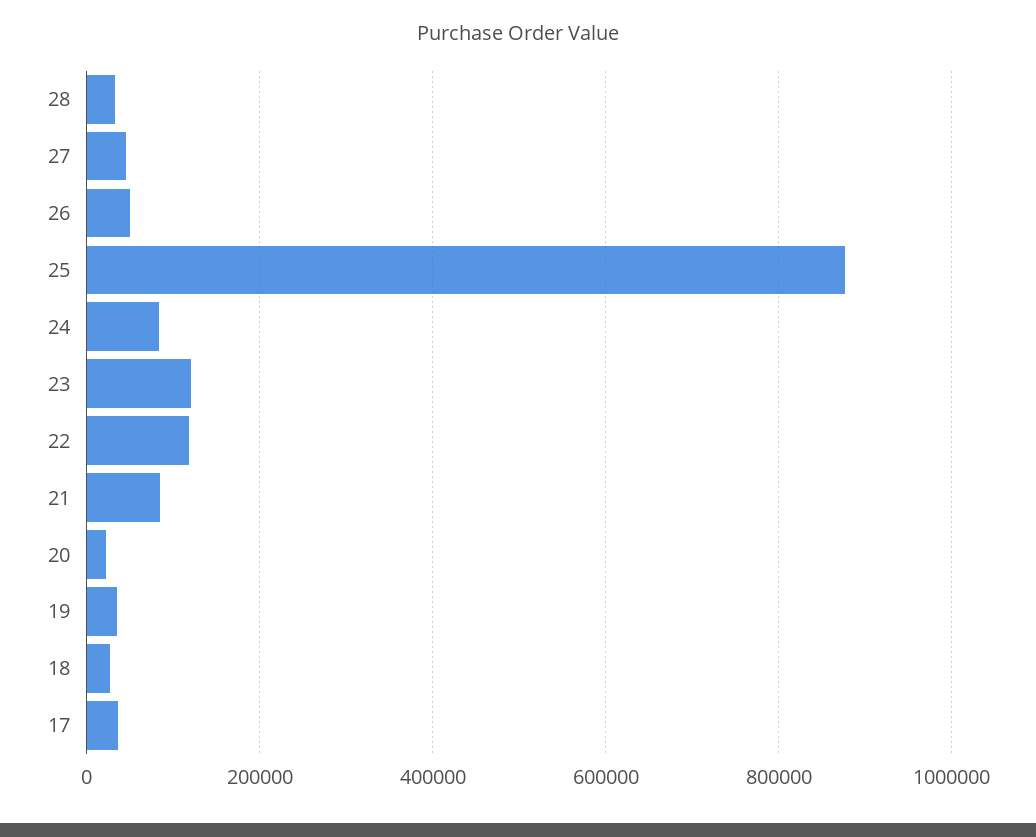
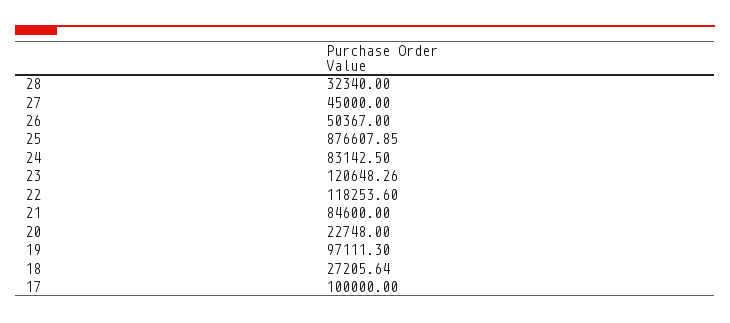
19: 40000 -> 97111.3
17: 40000 -> 100000

